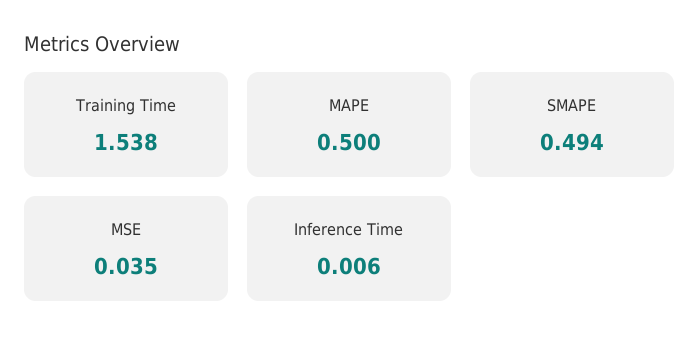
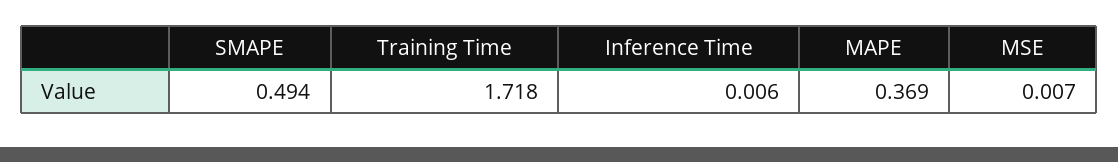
Training Time: 1.538 -> 1.718
MAPE: 0.5 -> 0.369
MSE: 0.035 -> 0.007

